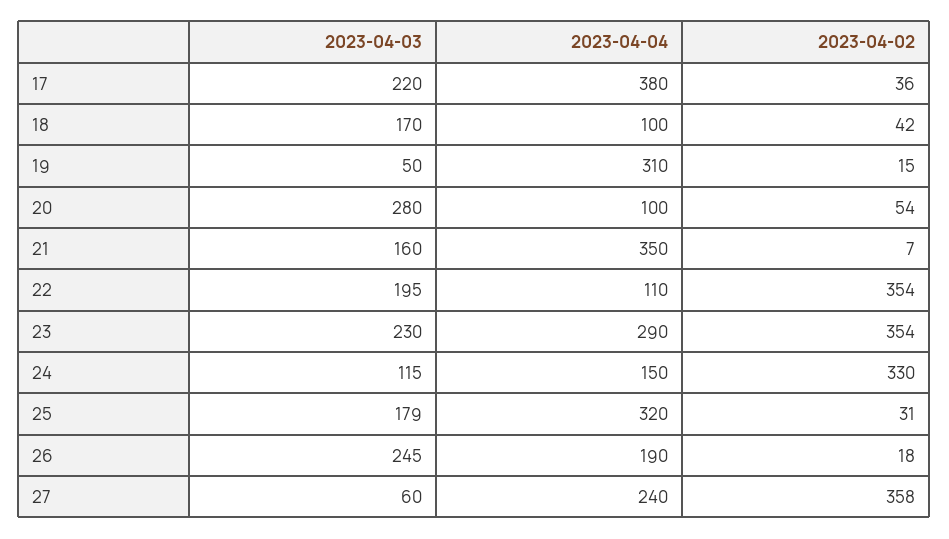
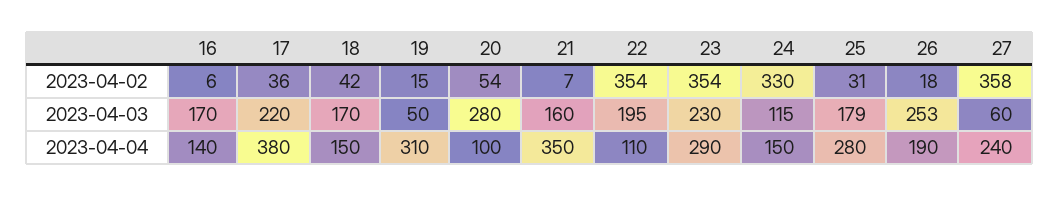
2023-04-04, 18: 100 -> 150
2023-04-04, 25: 320 -> 280
2023-04-03, 26: 245 -> 253
2023-04-02, 16: none -> 6
2023-04-03, 16: none -> 170
2023-04-04, 16: none -> 140

